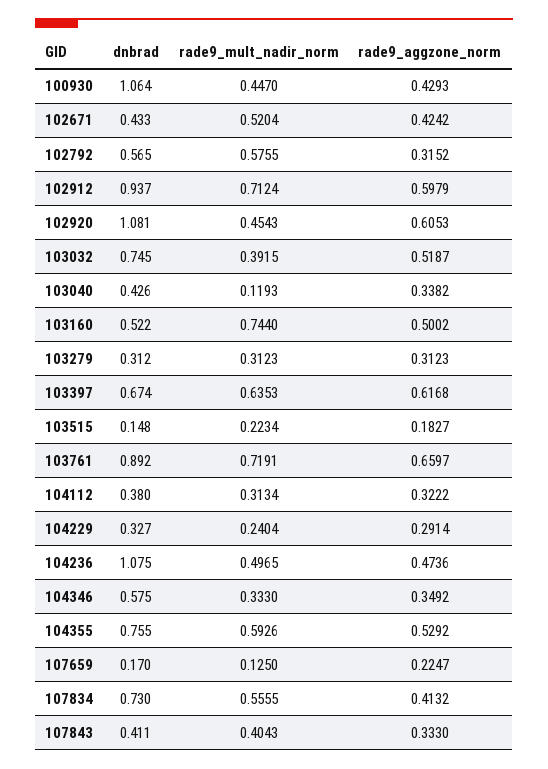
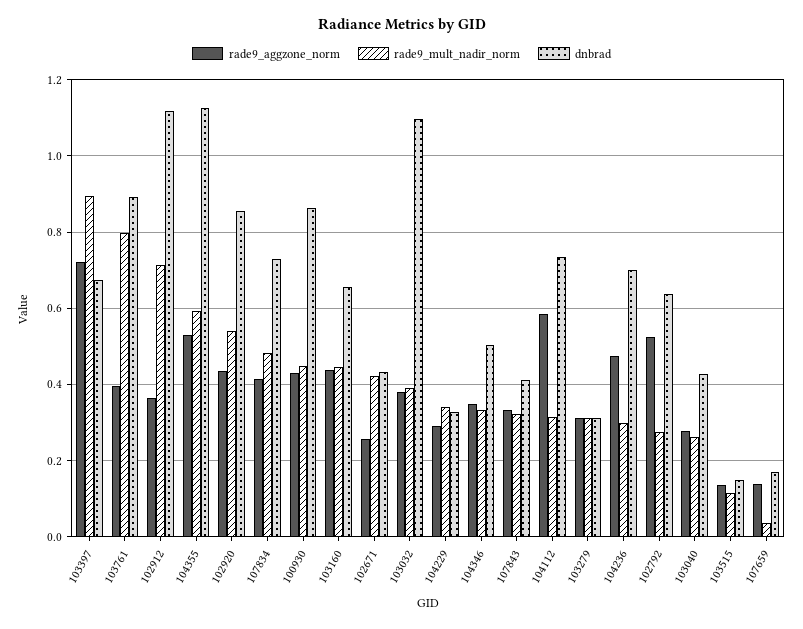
dnbrad, 100930: 1.064 -> 0.86
rade9_mult_nadir_norm, 102671: 0.5204 -> 0.42
rade9_aggzone_norm, 102671: 0.4242 -> 0.26
dnbrad, 102792: 0.565 -> 0.64
rade9_mult_nadir_norm, 102792: 0.5755 -> 0.28
rade9_aggzone_norm, 102792: 0.3152 -> 0.52
dnbrad, 102912: 0.937 -> 1.12
rade9_aggzone_norm, 102912: 0.5979 -> 0.36
dnbrad, 102920: 1.081 -> 0.86
rade9_mult_nadir_norm, 102920: 0.4543 -> 0.54
rade9_aggzone_norm, 102920: 0.6053 -> 0.44
dnbrad, 103032: 0.745 -> 1.1
rade9_aggzone_norm, 103032: 0.5187 -> 0.38
rade9_mult_nadir_norm, 103040: 0.1193 -> 0.26
rade9_aggzone_norm, 103040: 0.3382 -> 0.28
dnbrad, 103160: 0.522 -> 0.66
rade9_mult_nadir_norm, 103160: 0.744 -> 0.44
rade9_aggzone_norm, 103160: 0.5002 -> 0.44
rade9_mult_nadir_norm, 103397: 0.6353 -> 0.9
rade9_aggzone_norm, 103397: 0.6168 -> 0.72
rade9_mult_nadir_norm, 103515: 0.2234 -> 0.12
rade9_aggzone_norm, 103515: 0.1827 -> 0.14
rade9_mult_nadir_norm, 103761: 0.7191 -> 0.8
rade9_aggzone_norm, 103761: 0.6597 -> 0.4
dnbrad, 104112: 0.38 -> 0.74
rade9_aggzone_norm, 104112: 0.3222 -> 0.58
rade9_mult_nadir_norm, 104229: 0.2404 -> 0.34
dnbrad, 104236: 1.075 -> 0.7
rade9_mult_nadir_norm, 104236: 0.4965 -> 0.3
dnbrad, 104346: 0.575 -> 0.5
dnbrad, 104355: 0.755 -> 1.12
rade9_mult_nadir_norm, 107659: 0.125 -> 0.04
rade9_aggzone_norm, 107659: 0.2247 -> 0.14
rade9_mult_nadir_norm, 107834: 0.5555 -> 0.48
rade9_mult_nadir_norm, 107843: 0.4043 -> 0.32

